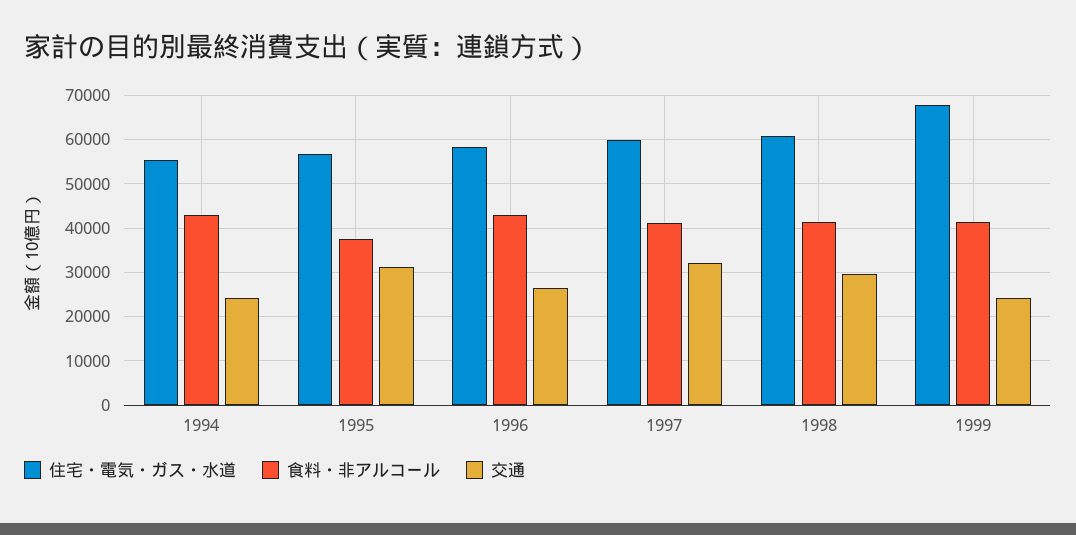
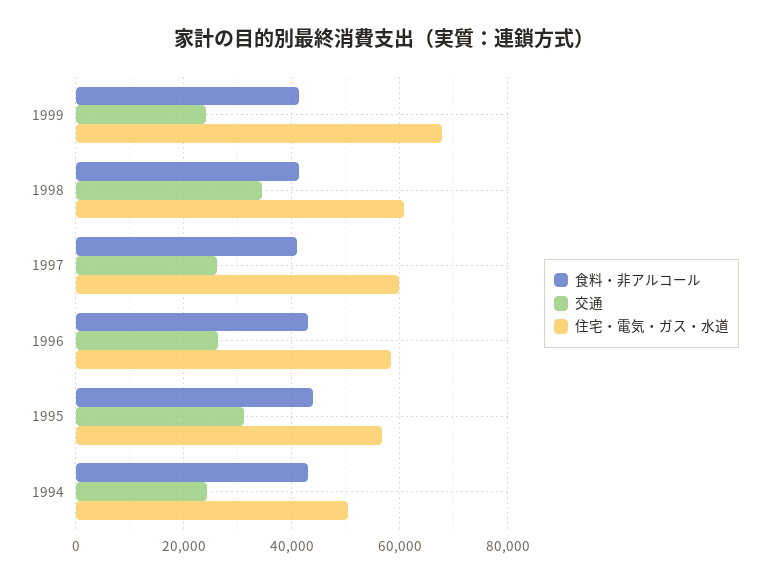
住宅・電気・ガス・水道, 1994: 56000 -> 50000
食料・非アルコール, 1995: 38000 -> 44000
交通, 1997: 32000 -> 26000
交通, 1998: 30000 -> 34000

